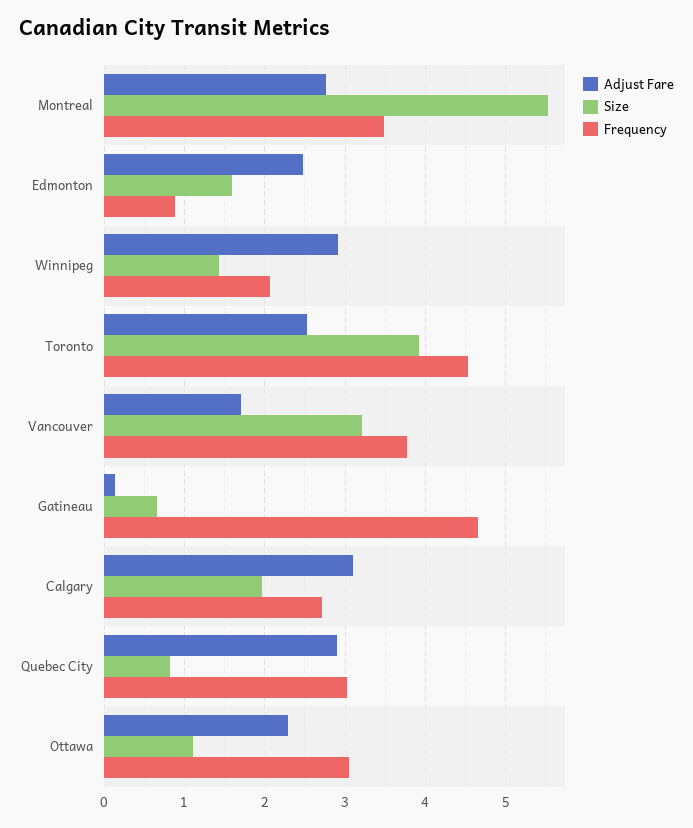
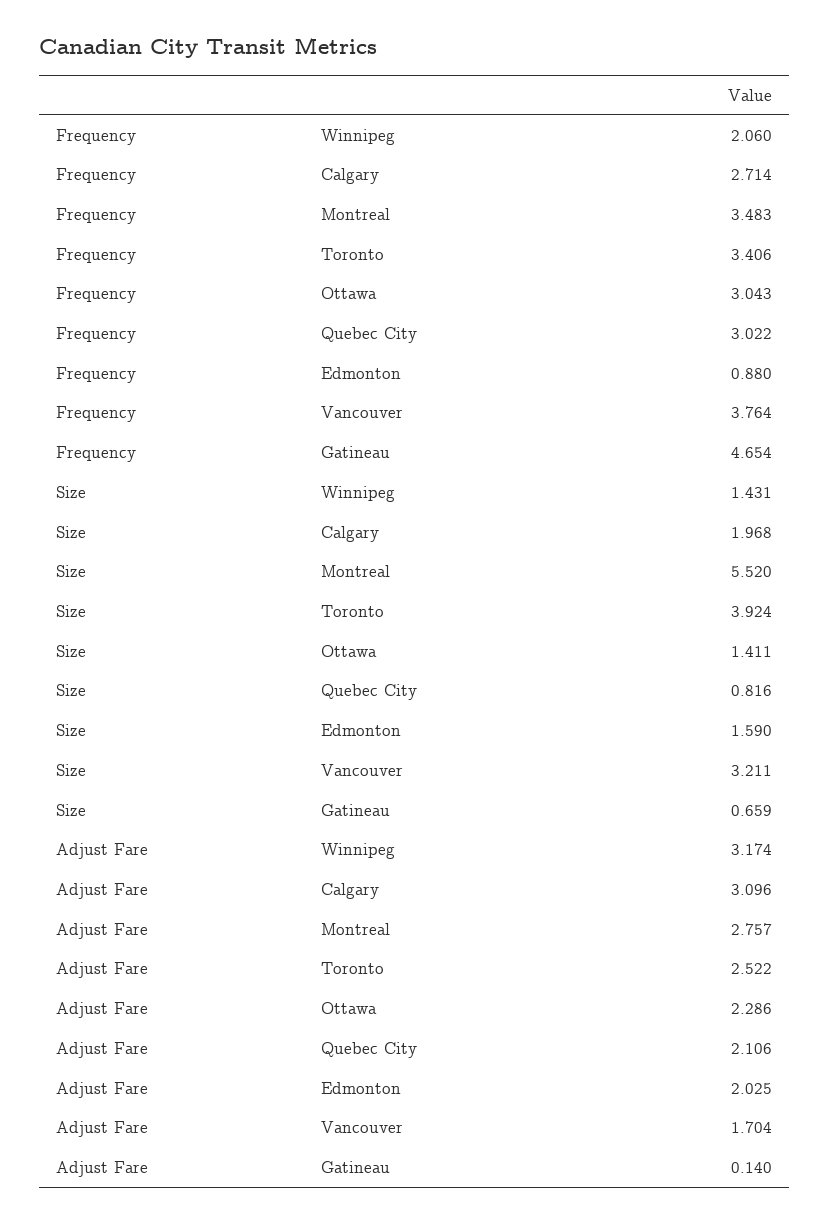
Adjust Fare, Edmonton: 2.5 -> 2.025
Adjust Fare, Winnipeg: 2.9 -> 3.174
Frequency, Toronto: 4.5 -> 3.406
Adjust Fare, Quebec City: 2.9 -> 2.106
Size, Ottawa: 1.1 -> 1.411

